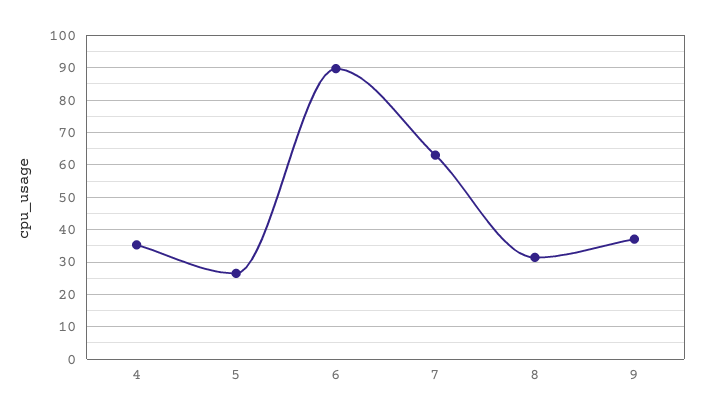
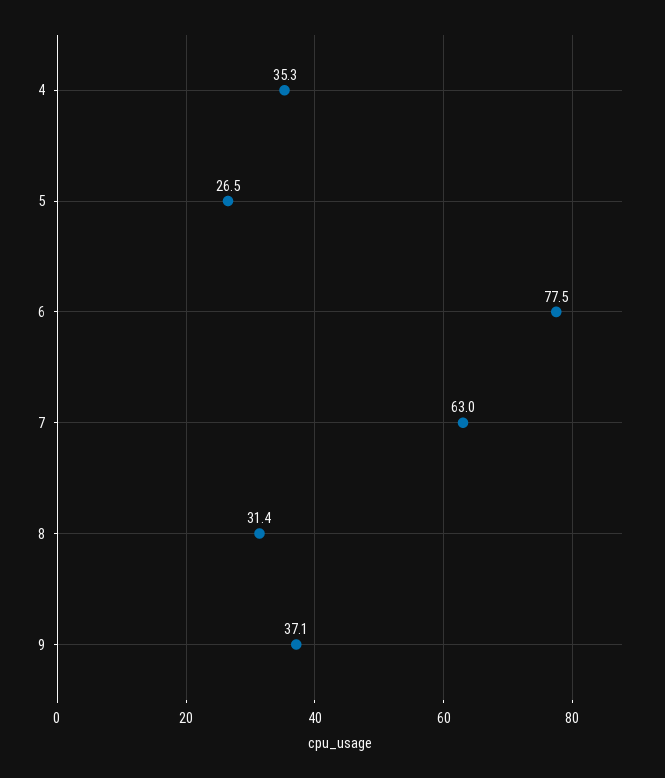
6: 90 -> 77.5

